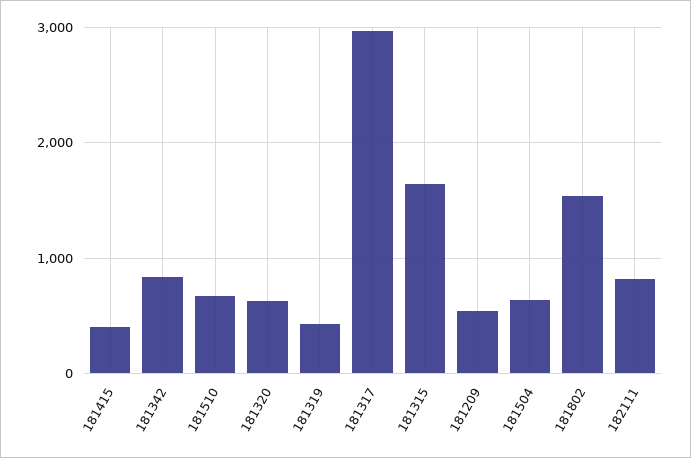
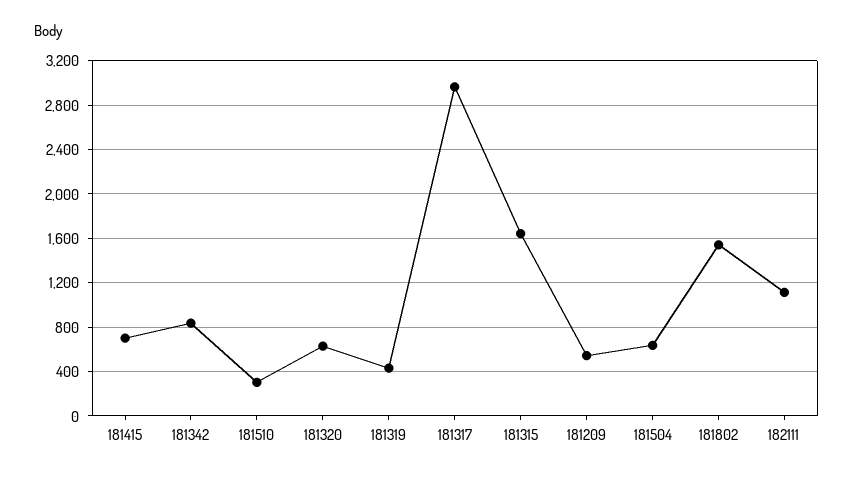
181415: 400 -> 700
181510: 700 -> 300
182111: 800 -> 1100

